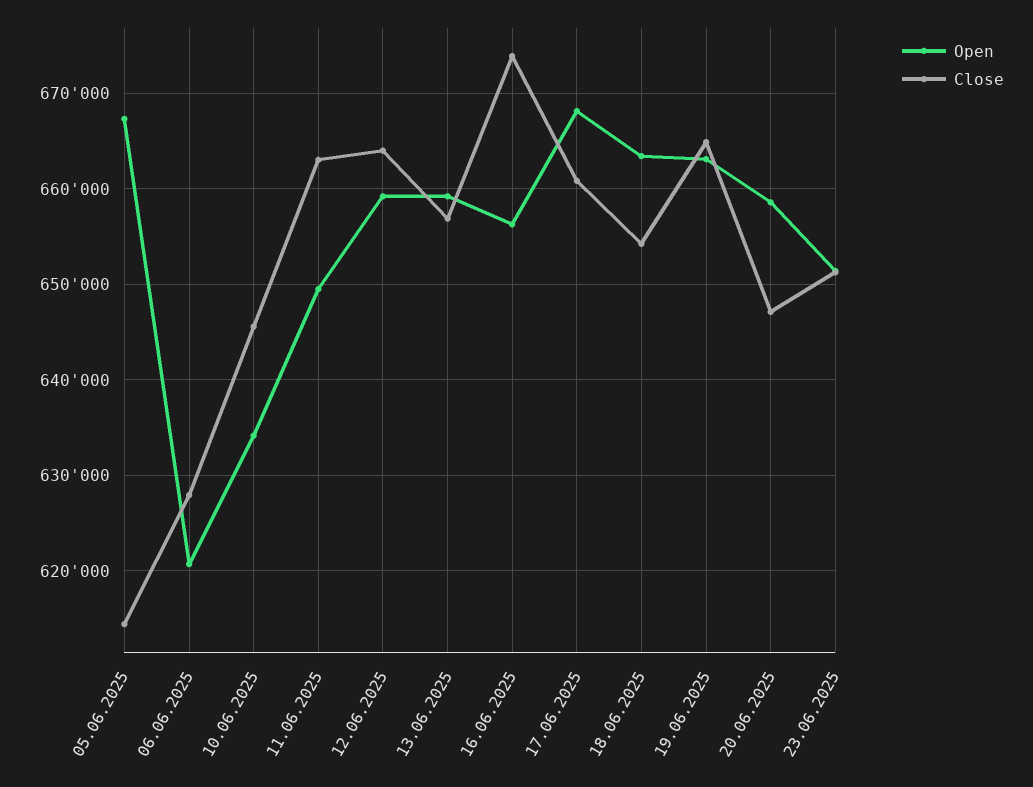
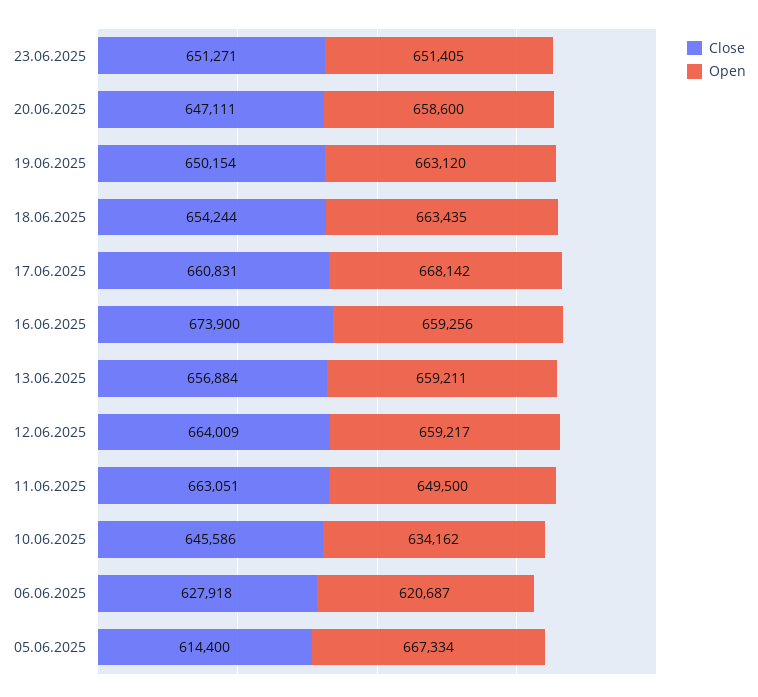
Open, 16.06.2025: 656000 -> 659256
Close, 19.06.2025: 665000 -> 650154

